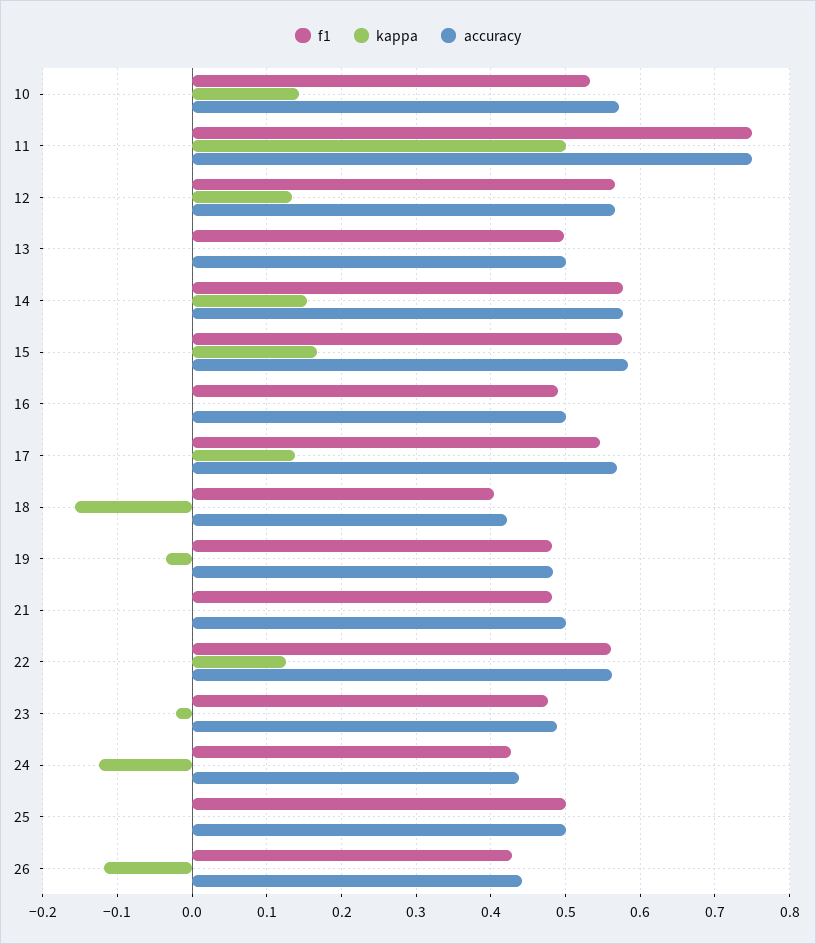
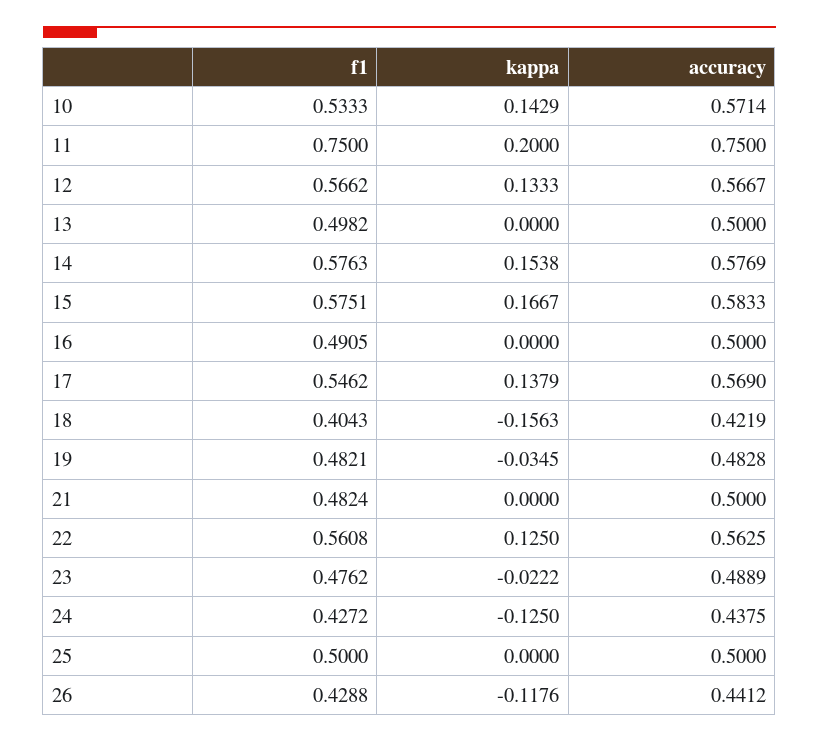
kappa, 11: 0.5 -> 0.2

